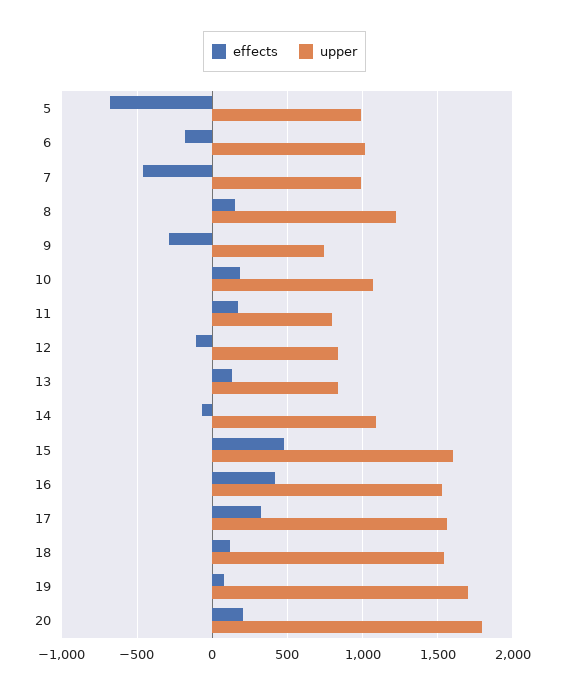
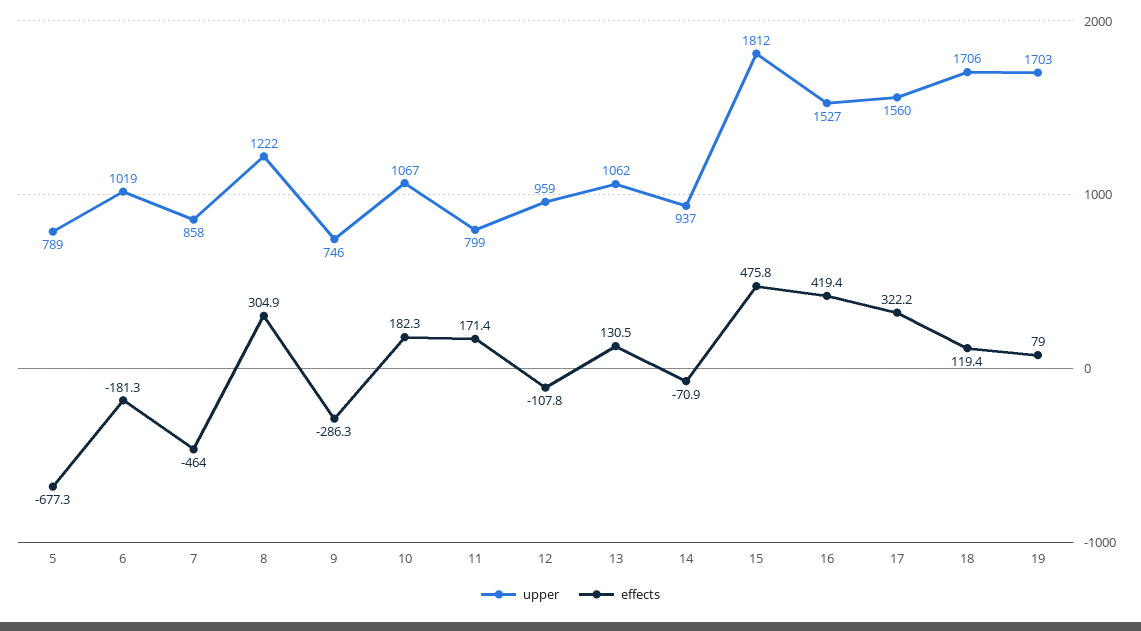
upper, 5: 1000 -> 789
upper, 7: 1000 -> 858
effects, 8: 150 -> 304.9
upper, 12: 850 -> 959
upper, 13: 850 -> 1062
upper, 14: 1100 -> 937
upper, 15: 1600 -> 1812
upper, 18: 1550 -> 1706
effects, 20: 200 -> none
upper, 20: 1800 -> none

